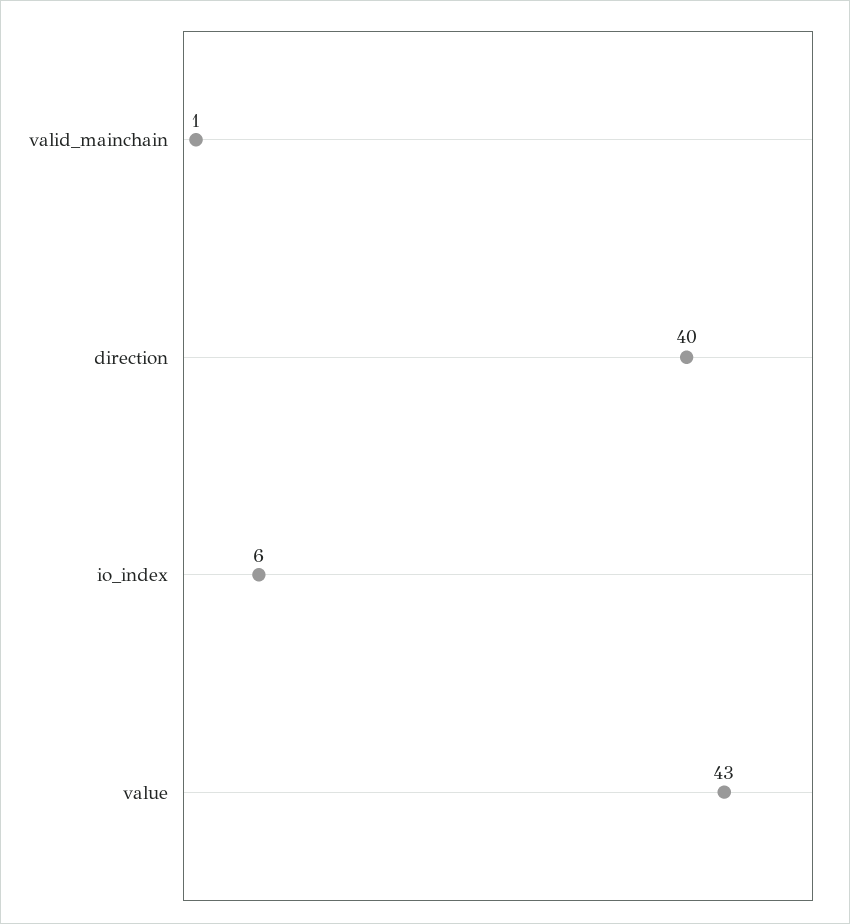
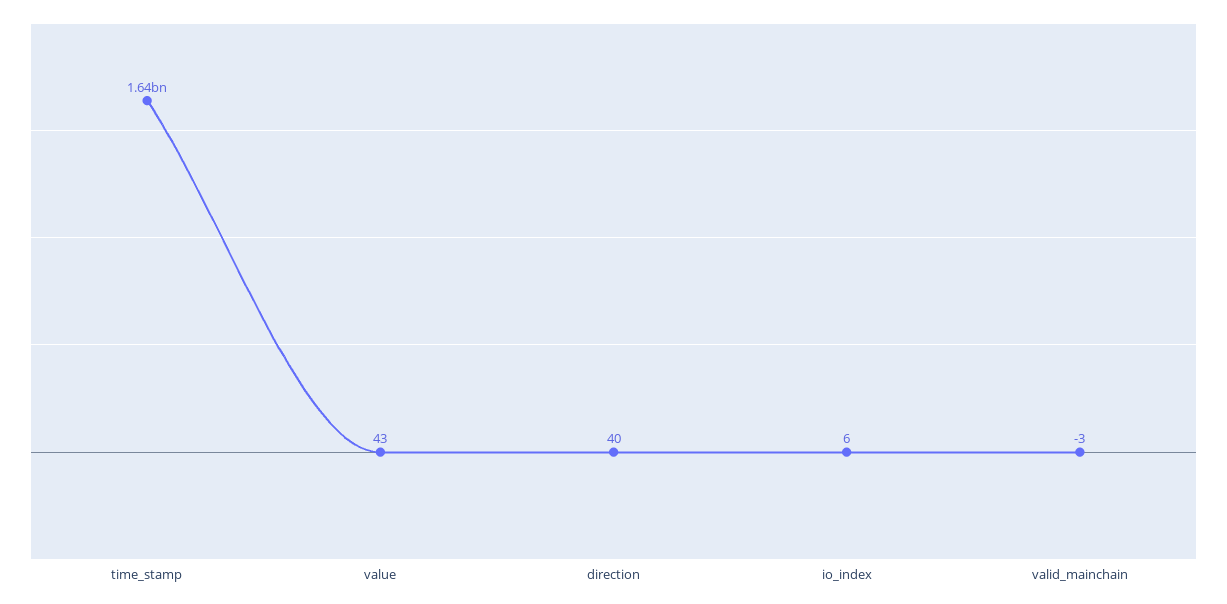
valid_mainchain: 1 -> -3
time_stamp: none -> 1640000000

